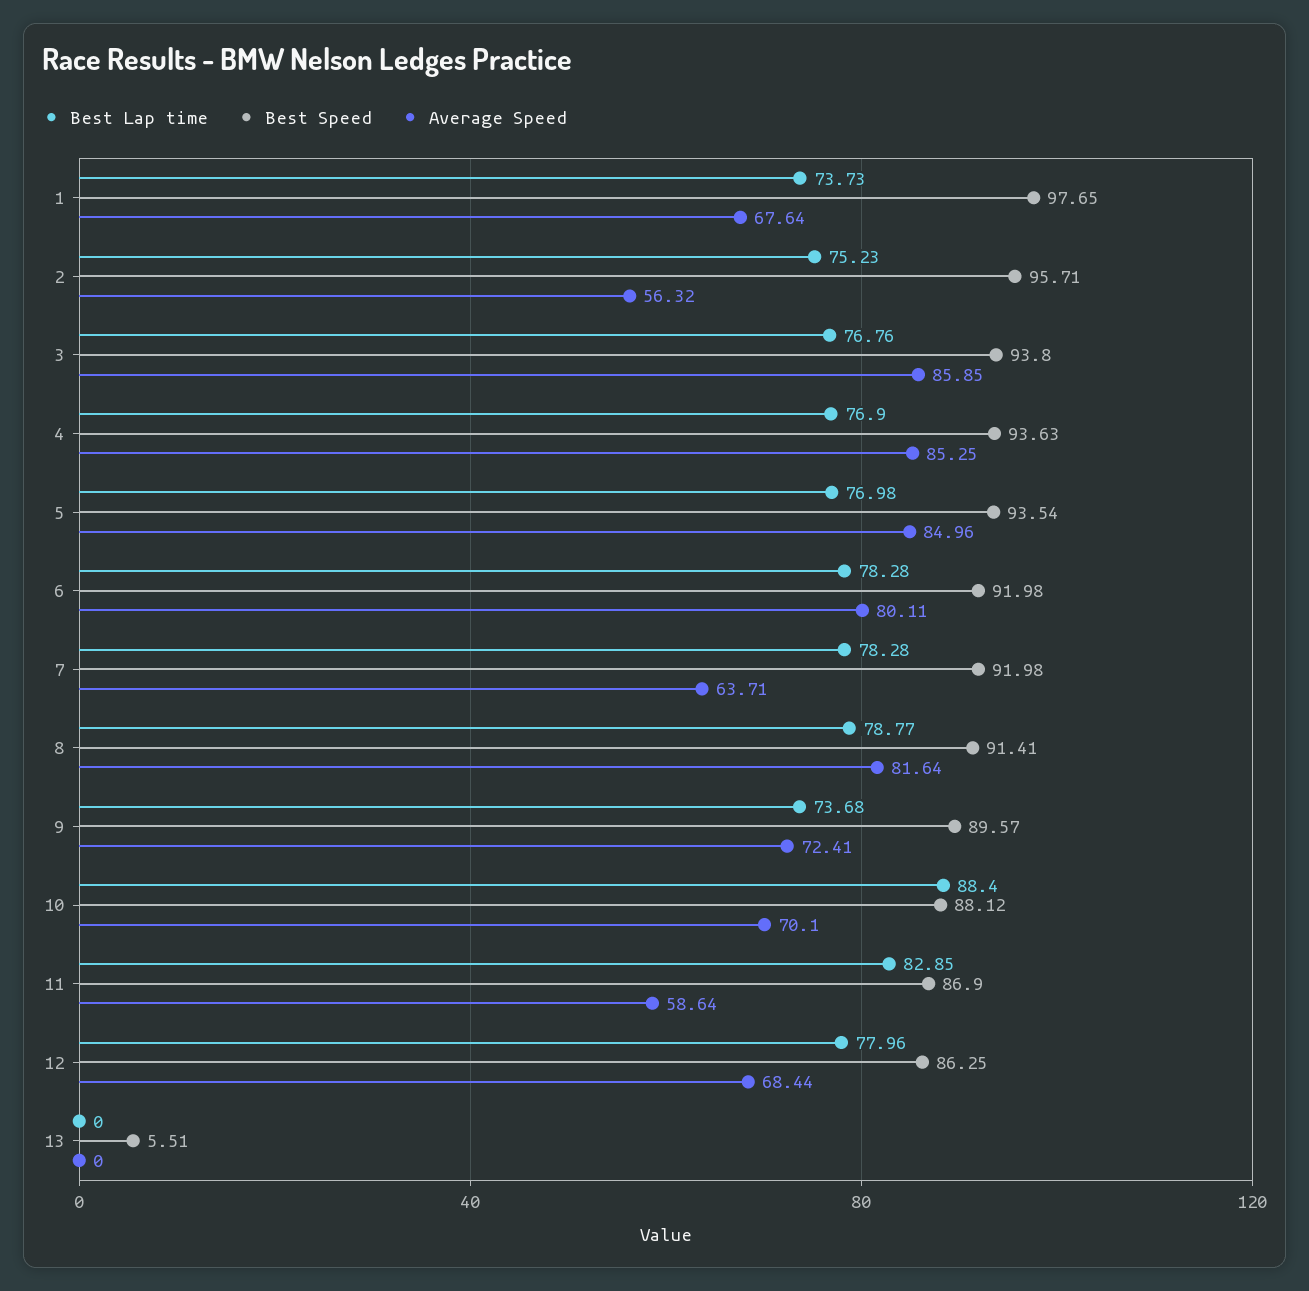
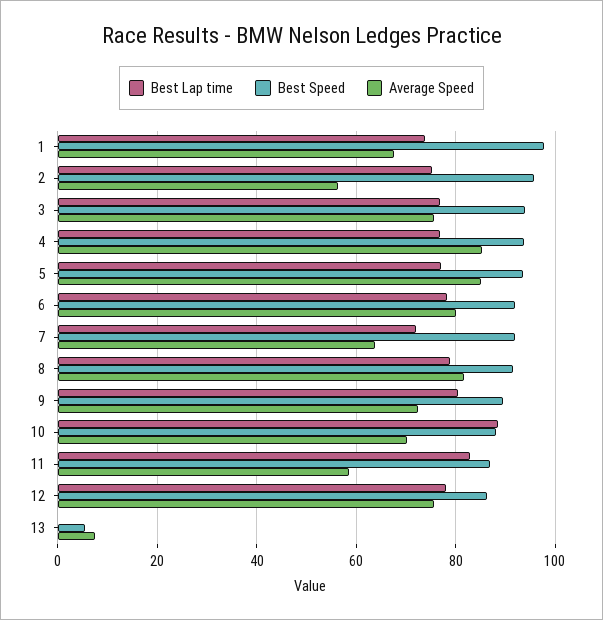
Average Speed, 3: 85.85 -> 76
Best Lap time, 7: 78.28 -> 72
Best Lap time, 9: 73.68 -> 80
Average Speed, 12: 68.44 -> 76
Average Speed, 13: 0 -> 8

